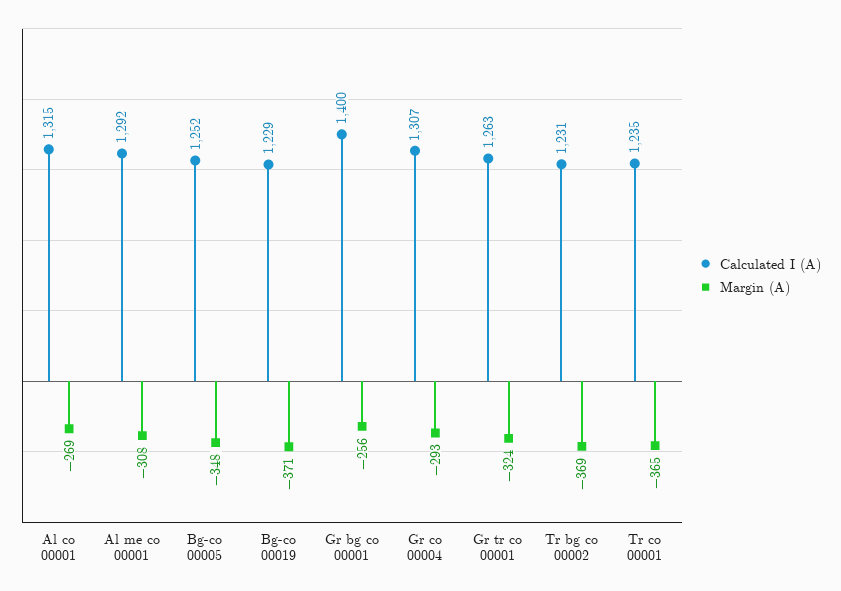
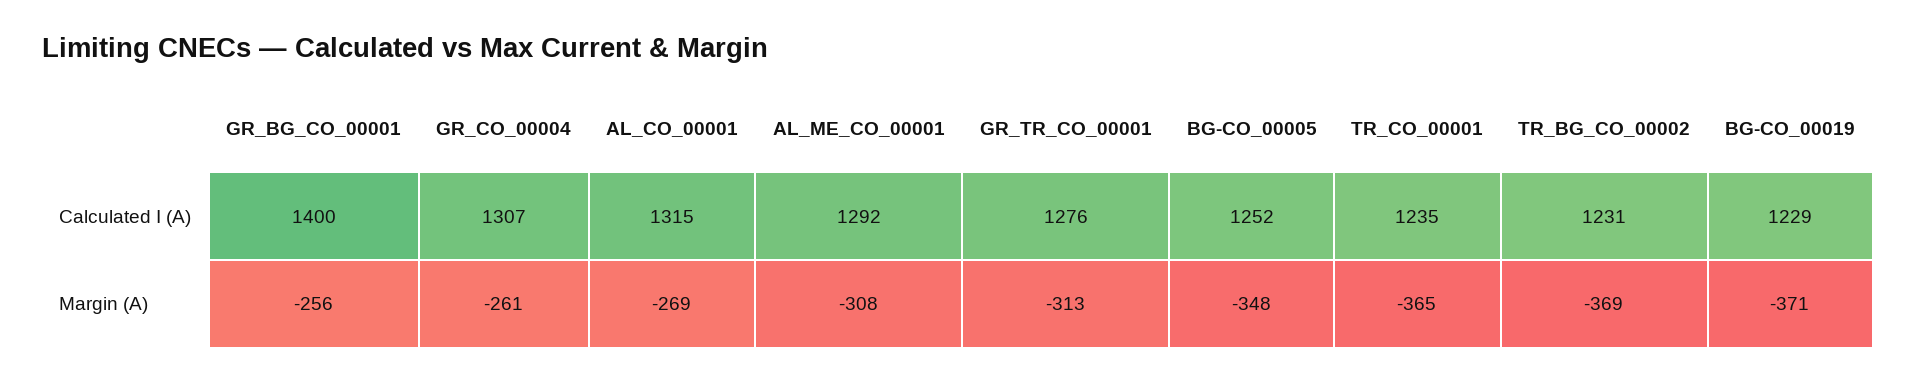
Margin (A), Gr co 00004: -293 -> -261
Calculated I (A), Gr tr co 00001: 1263 -> 1276
Margin (A), Gr tr co 00001: -324 -> -313

